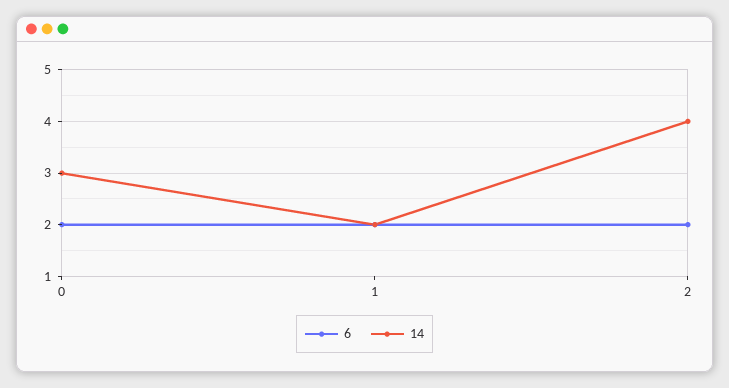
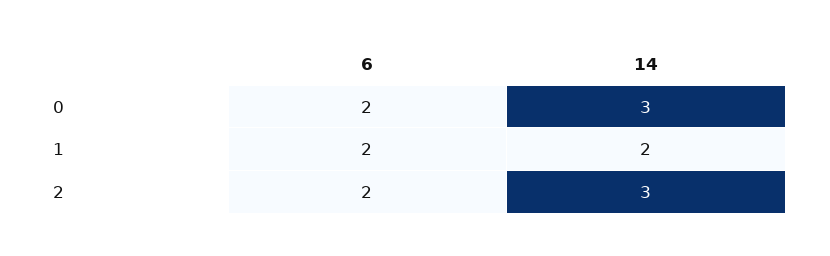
14, 2: 4 -> 3

